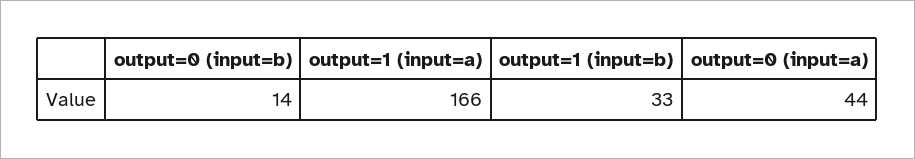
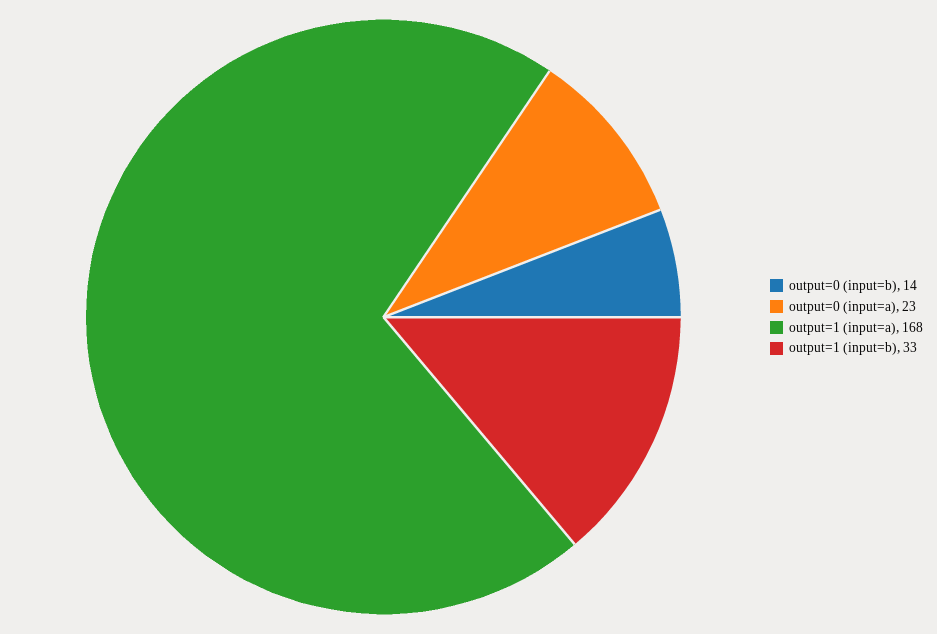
output=1 (input=a): 166 -> 168
output=0 (input=a): 44 -> 23

